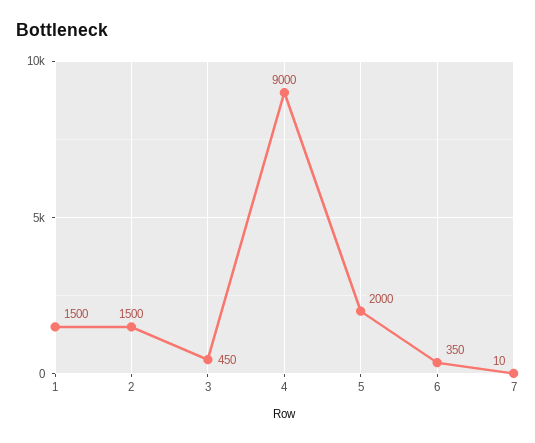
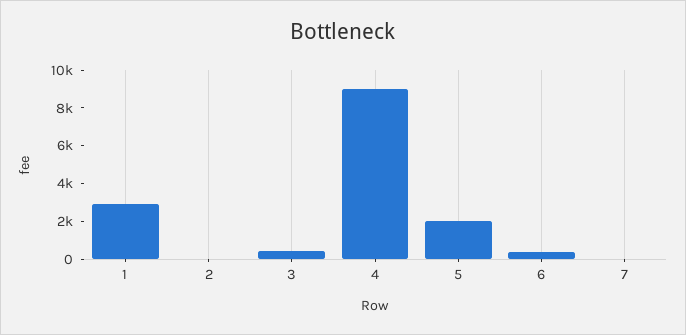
1: 1500 -> 3000
2: 1500 -> 0

